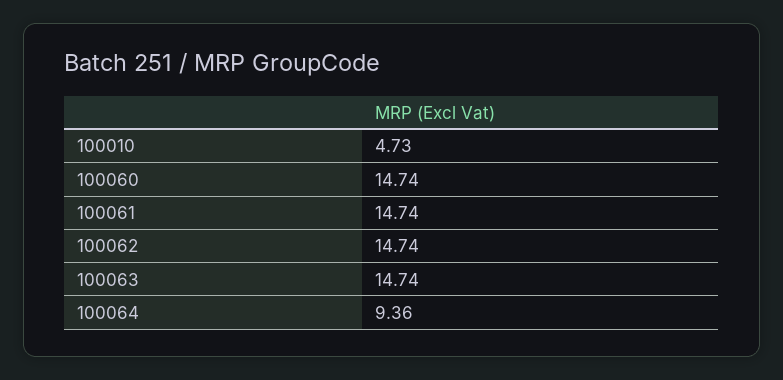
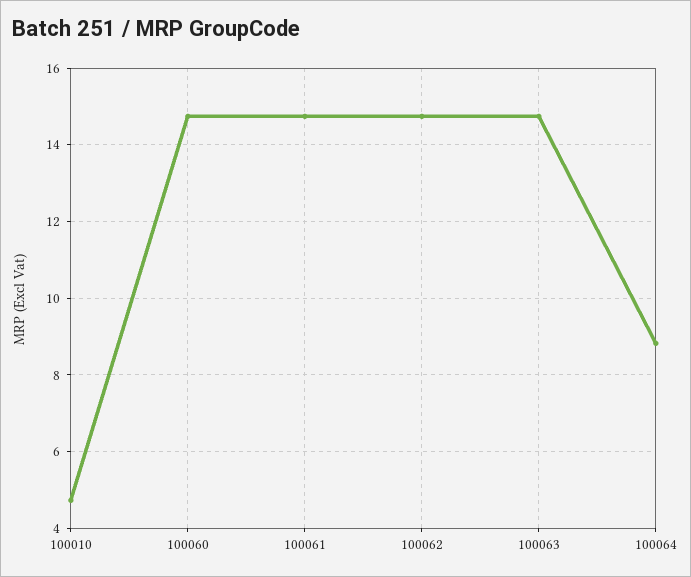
100064: 9.36 -> 8.8

